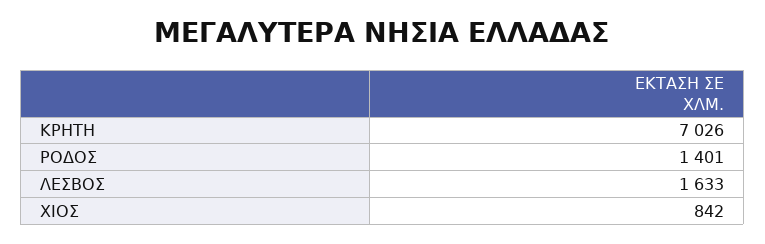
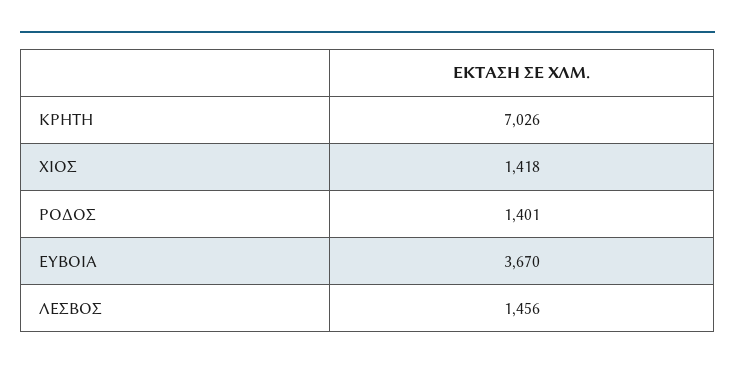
ΛΕΣΒΟΣ: 1633 -> 1456
ΧΙΟΣ: 842 -> 1418
ΕΥΒΟΙΑ: none -> 3670

